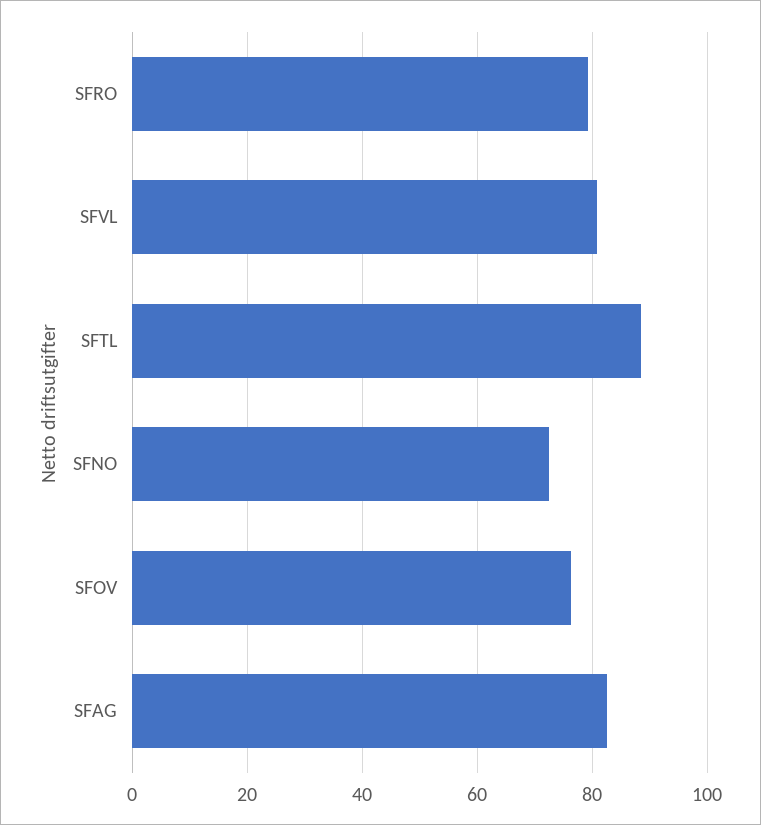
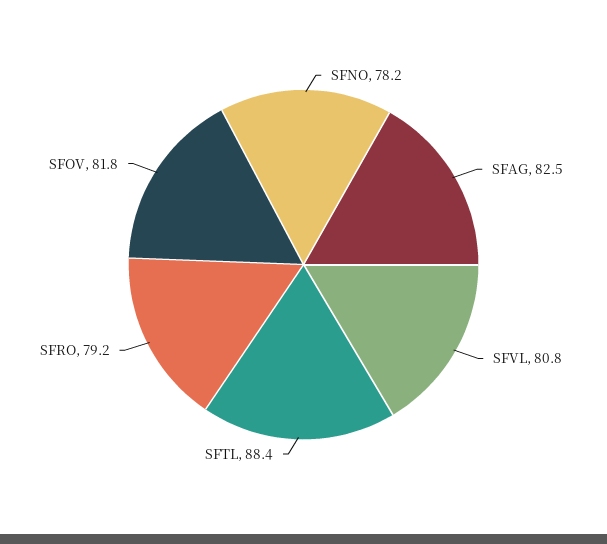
SFNO: 72 -> 78.2
SFOV: 76 -> 81.8

